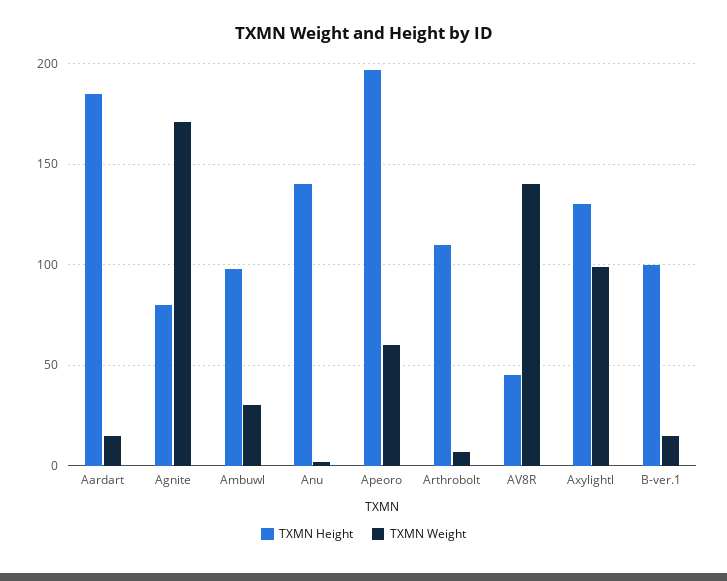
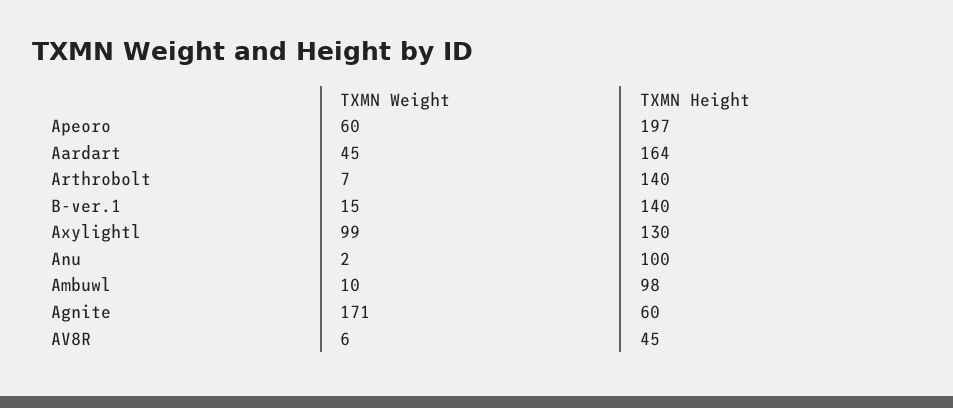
TXMN Height, Aardart: 185 -> 164
TXMN Weight, Aardart: 15 -> 45
TXMN Height, Agnite: 80 -> 60
TXMN Weight, Ambuwl: 30 -> 10
TXMN Height, Anu: 140 -> 100
TXMN Height, Arthrobolt: 110 -> 140
TXMN Weight, AV8R: 140 -> 6
TXMN Height, B-ver.1: 100 -> 140

